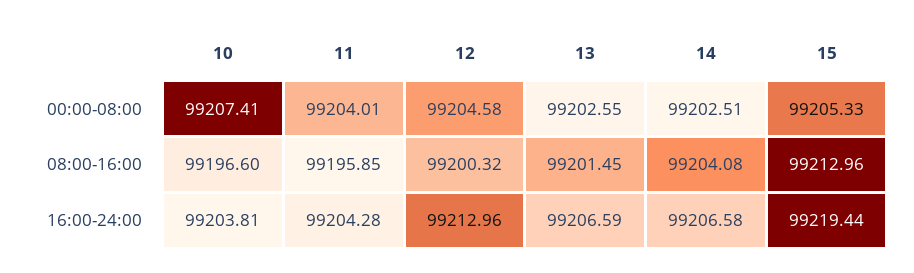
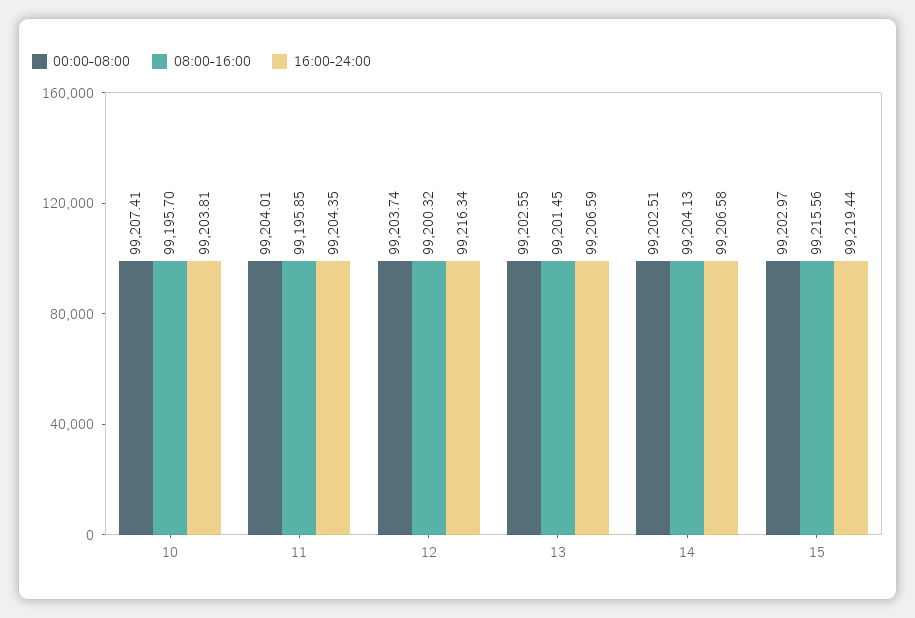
00:00-08:00, 12: 99204.58 -> 99203.74
00:00-08:00, 15: 99205.33 -> 99202.97
08:00-16:00, 10: 99196.6 -> 99195.7
08:00-16:00, 14: 99204.08 -> 99204.13
08:00-16:00, 15: 99212.96 -> 99215.56
16:00-24:00, 11: 99204.28 -> 99204.35
16:00-24:00, 12: 99212.96 -> 99216.34

